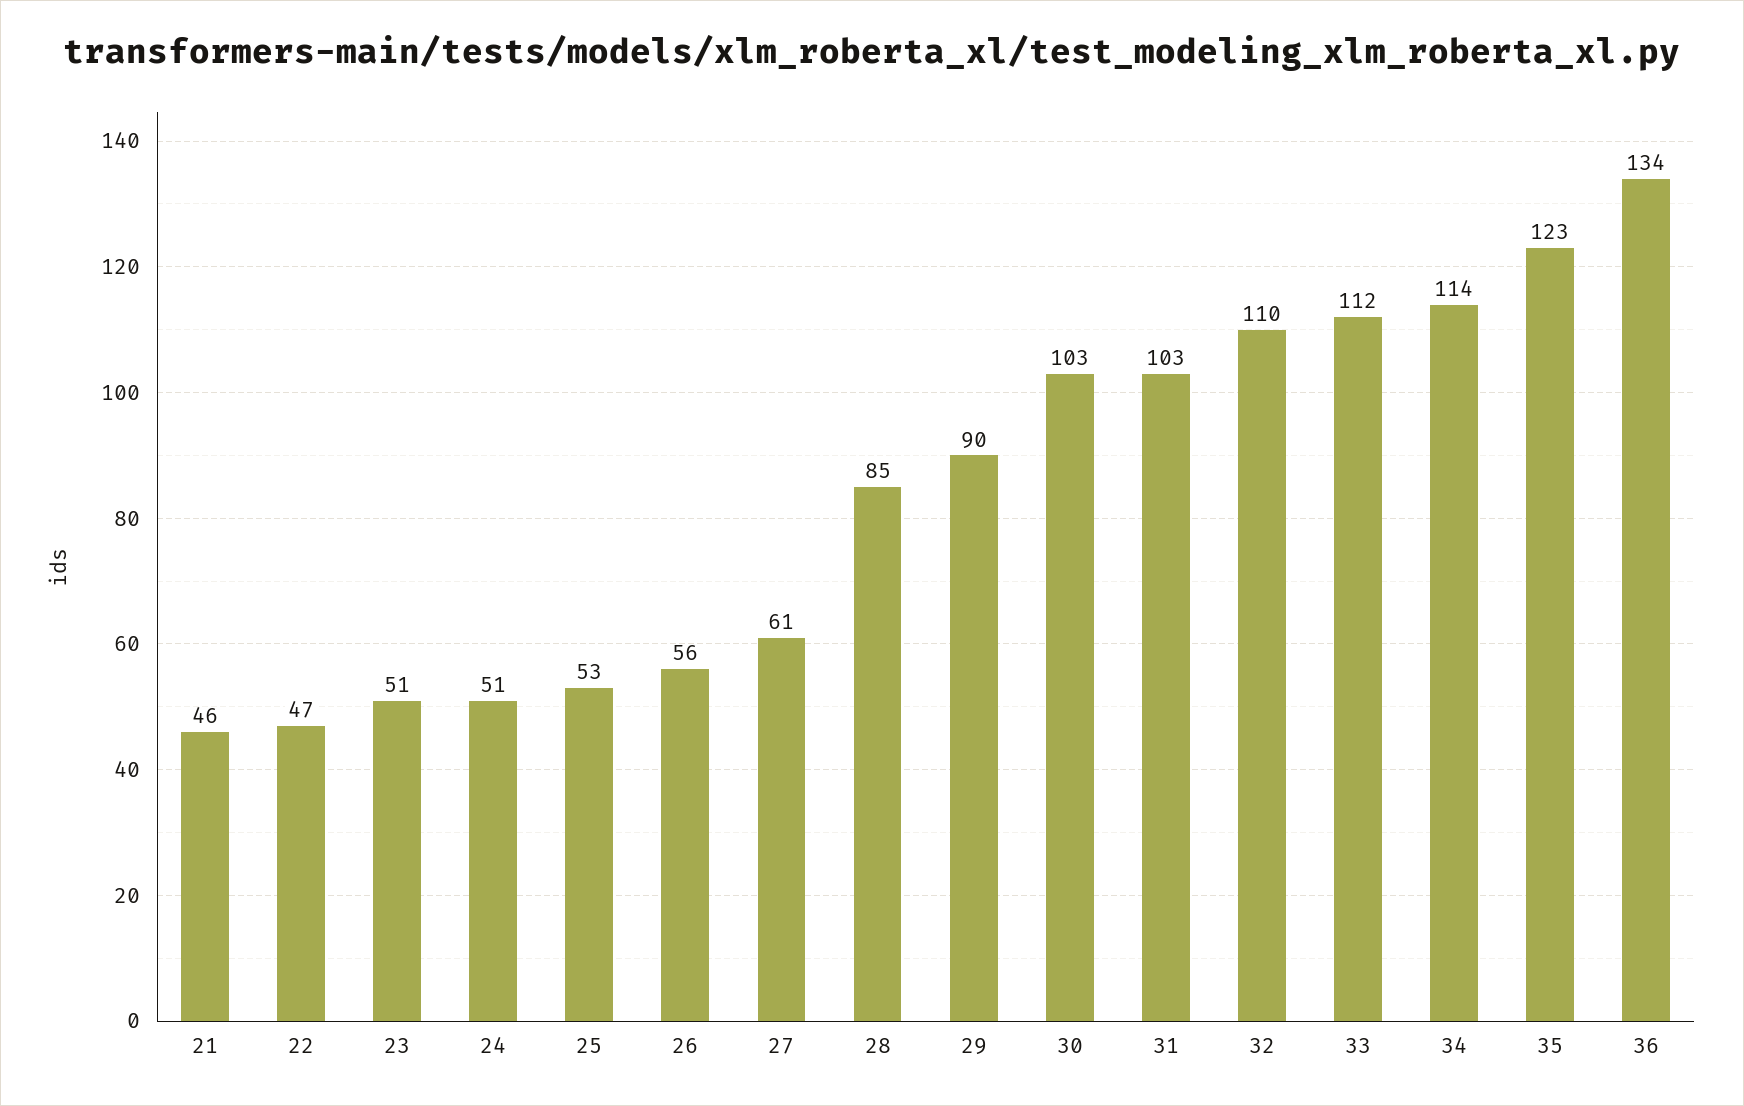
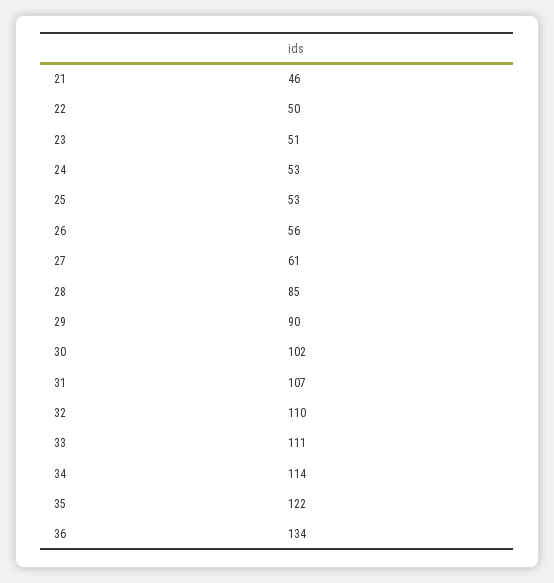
22: 47 -> 50
24: 51 -> 53
30: 103 -> 102
31: 103 -> 107
33: 112 -> 111
35: 123 -> 122

